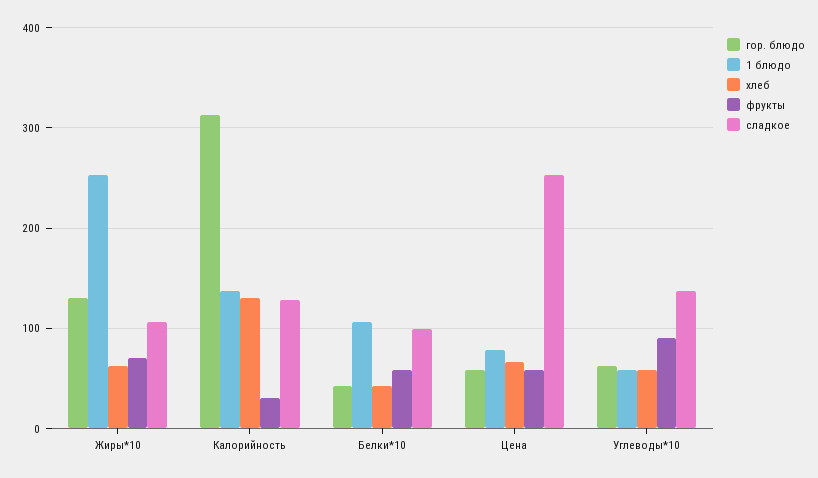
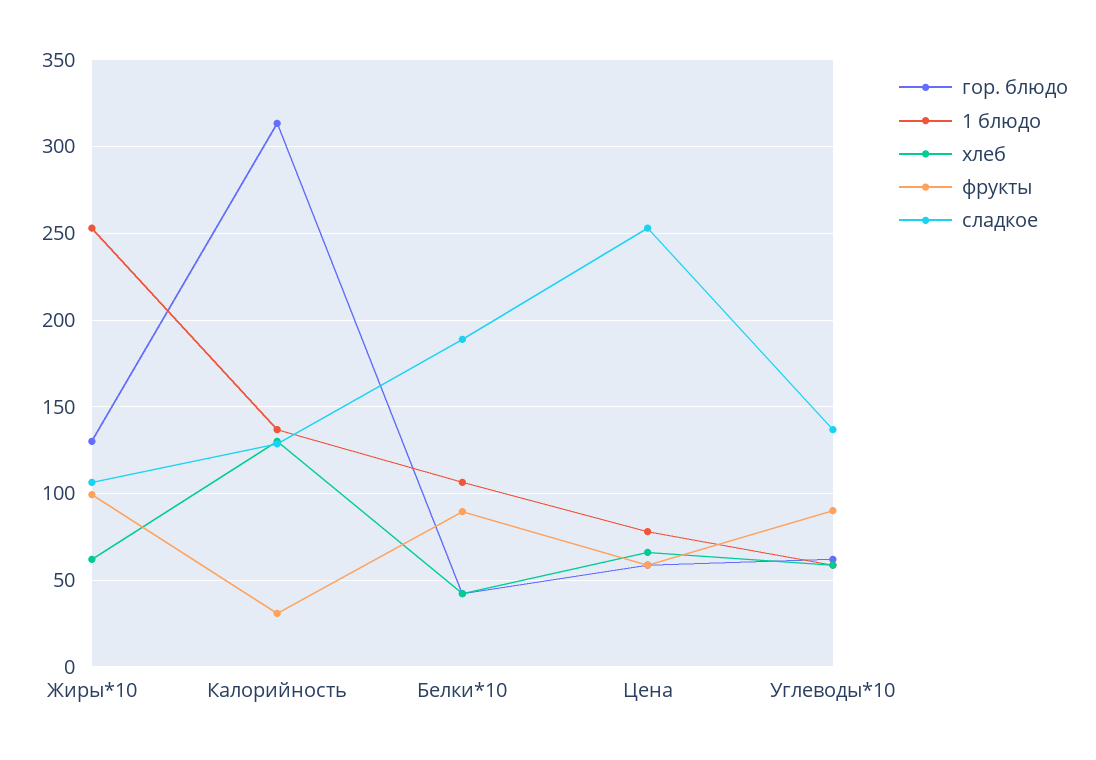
фрукты, Жиры*10: 70 -> 100
фрукты, Белки*10: 60 -> 90
сладкое, Белки*10: 100 -> 190

